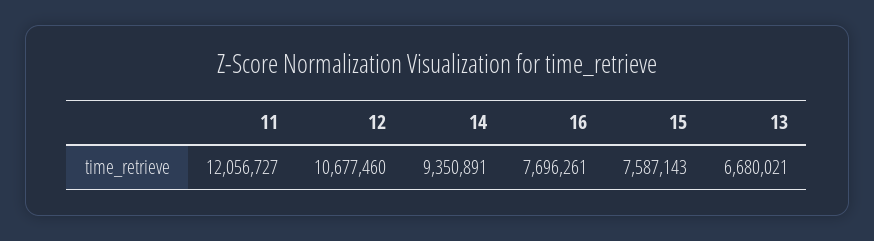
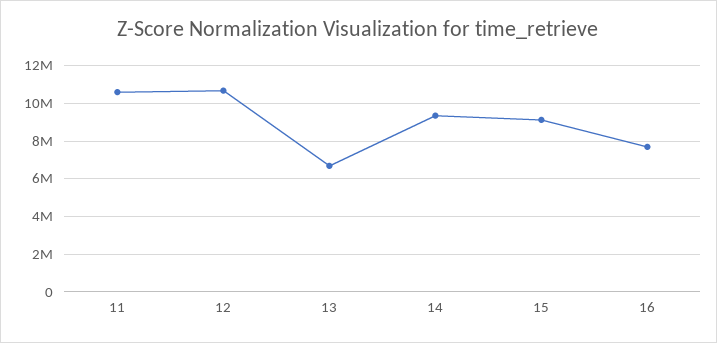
11: 12056727 -> 10500000
15: 7587143 -> 9000000

